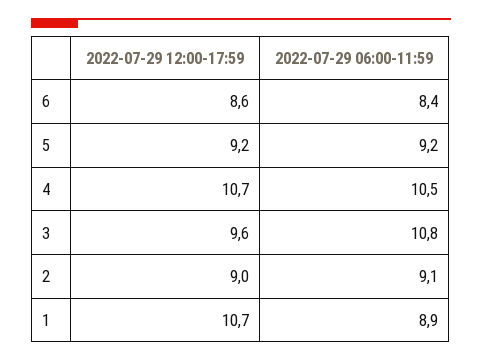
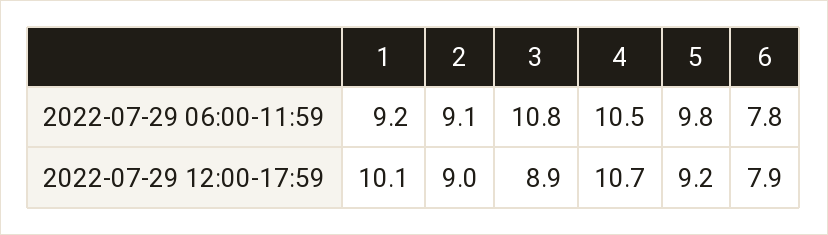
2022-07-29 12:00-17:59, 6: 8.6 -> 7.9
2022-07-29 06:00-11:59, 6: 8.4 -> 7.8
2022-07-29 06:00-11:59, 5: 9.2 -> 9.8
2022-07-29 12:00-17:59, 3: 9.6 -> 8.9
2022-07-29 12:00-17:59, 1: 10.7 -> 10.1
2022-07-29 06:00-11:59, 1: 8.9 -> 9.2

